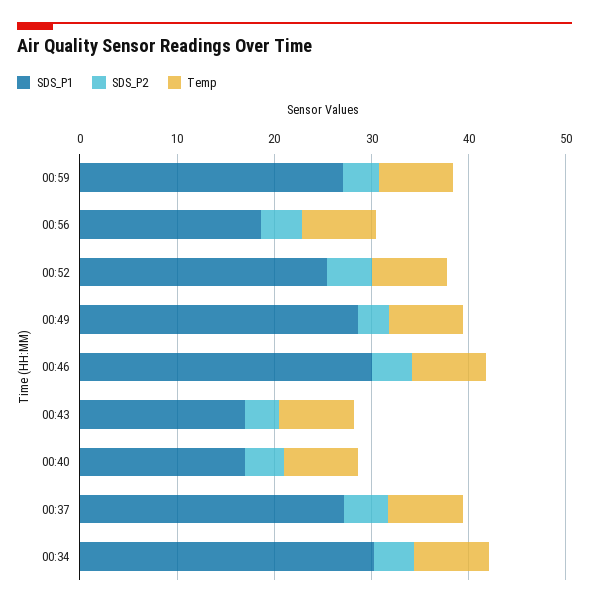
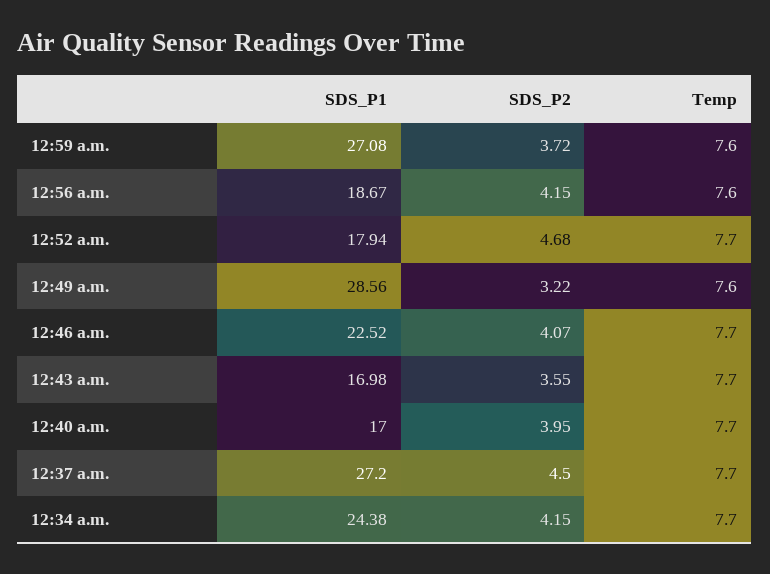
SDS_P1, 00:52: 26 -> 17.94
SDS_P1, 00:46: 30 -> 22.52
SDS_P1, 00:34: 30 -> 24.38

